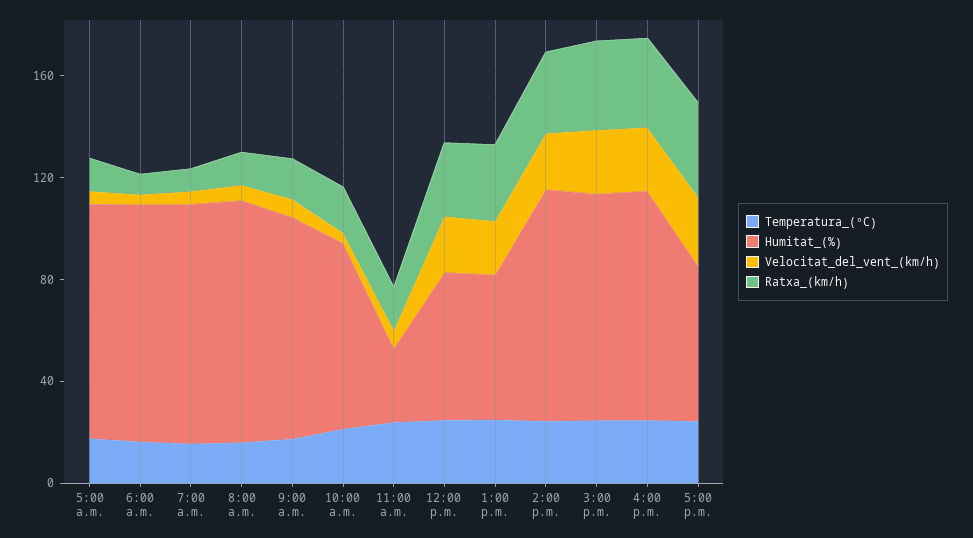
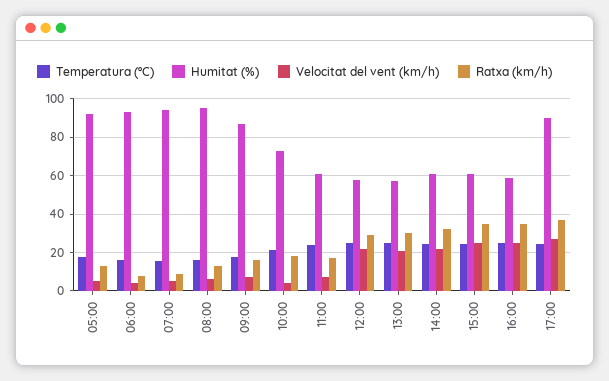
Humitat_(%), 11:00 a.m.: 30 -> 60
Humitat_(%), 2:00 p.m.: 90 -> 60
Humitat_(%), 3:00 p.m.: 90 -> 60
Humitat_(%), 4:00 p.m.: 90 -> 60
Humitat_(%), 5:00 p.m.: 60 -> 90

